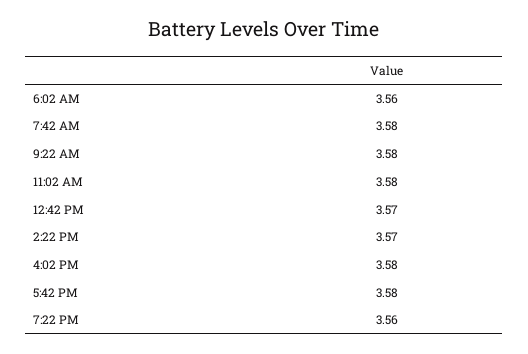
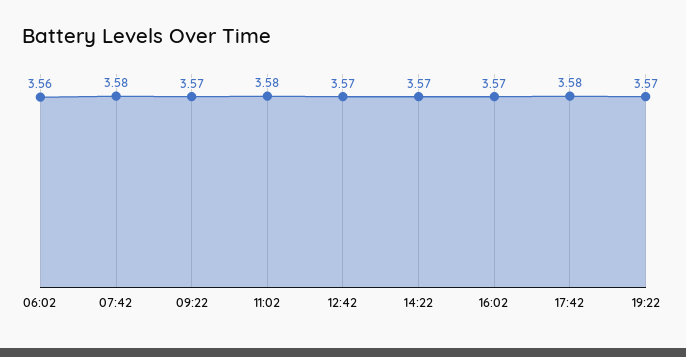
9:22 AM: 3.58 -> 3.57
4:02 PM: 3.58 -> 3.57
7:22 PM: 3.56 -> 3.57

